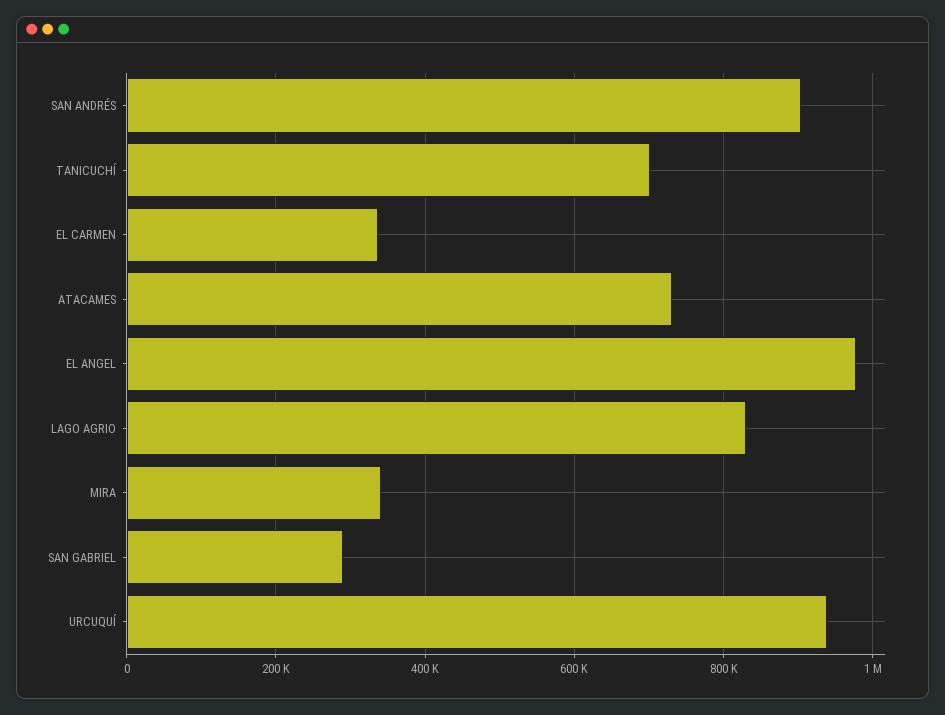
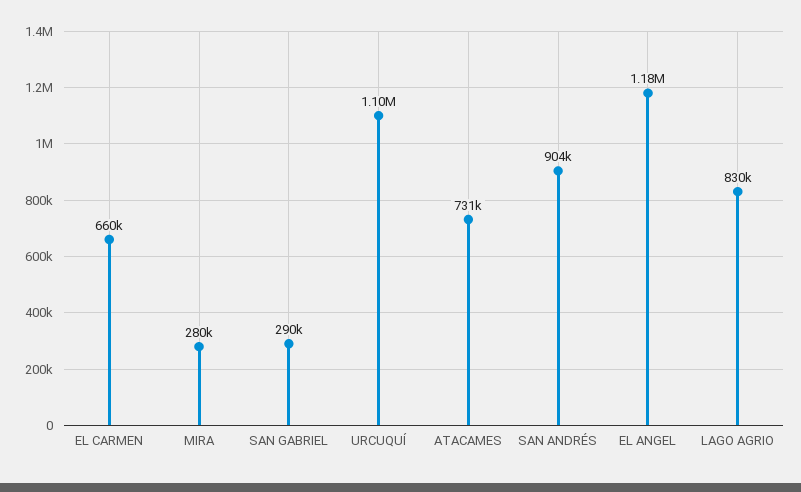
TANICUCHÍ: 700000 -> none
EL CARMEN: 340000 -> 660000
EL ANGEL: 980000 -> 1180000
MIRA: 340000 -> 280000
URCUQUÍ: 940000 -> 1100000

